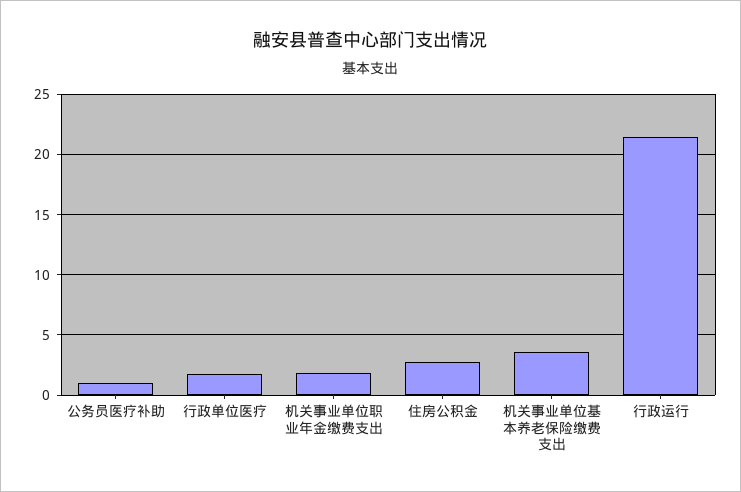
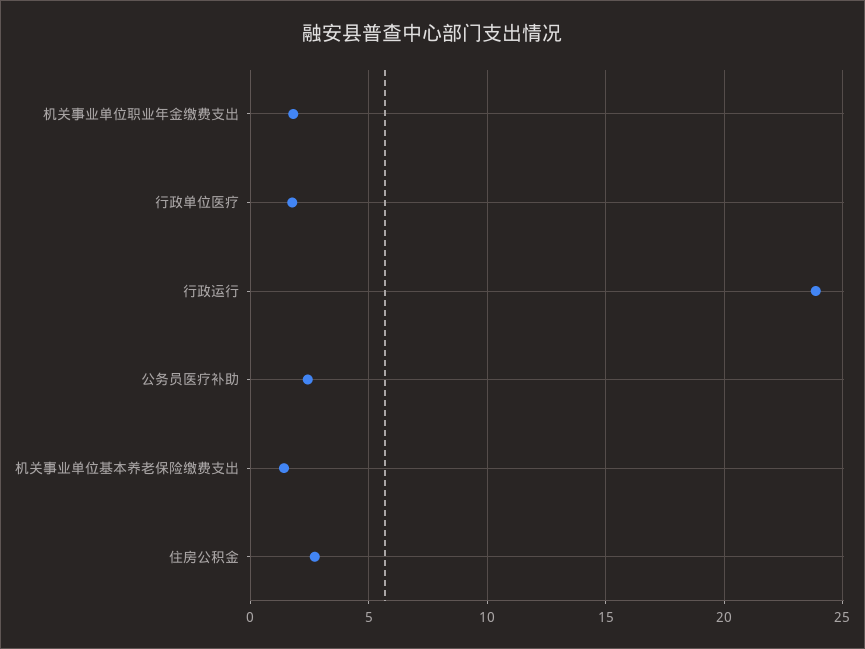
公务员医疗补助: 1 -> 2.5
机关事业单位基本养老保险缴费支出: 3.5 -> 1.5
行政运行: 21.5 -> 24

